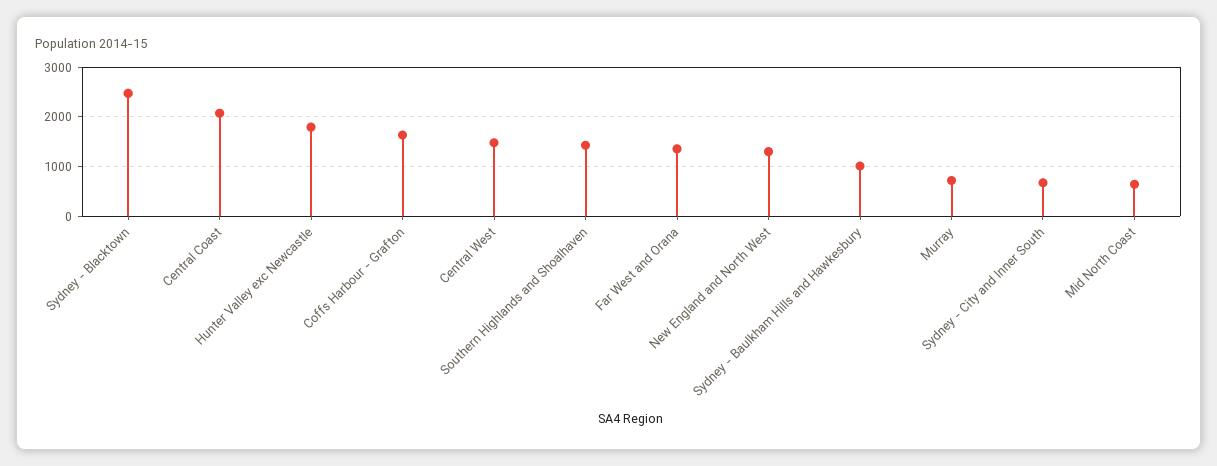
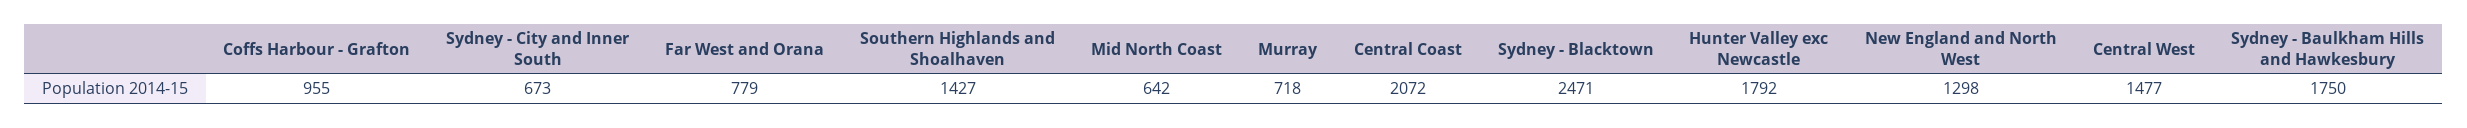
Coffs Harbour - Grafton: 1600 -> 955
Far West and Orana: 1400 -> 779
Sydney - Baulkham Hills and Hawkesbury: 1000 -> 1750

